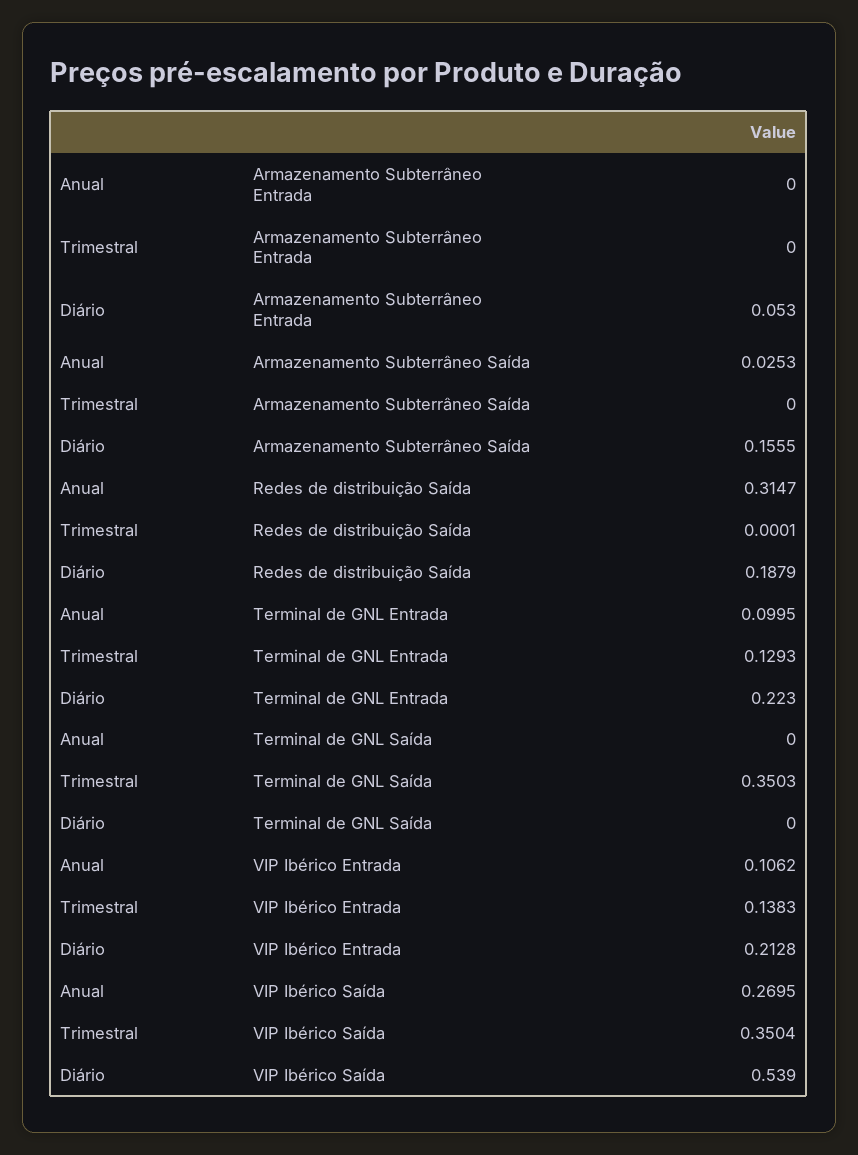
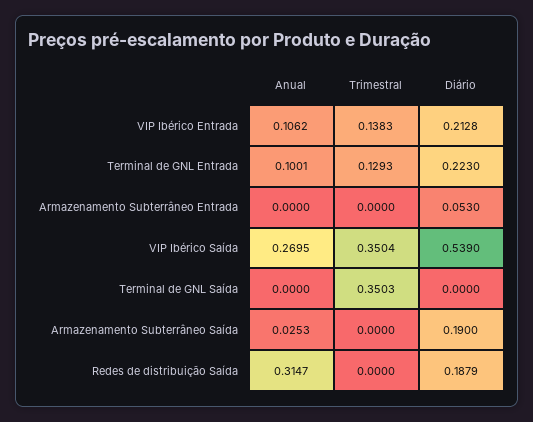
Diário, Armazenamento Subterrâneo Saída: 0.1555 -> 0.19
Trimestral, Redes de distribuição Saída: 0.0001 -> 0
Anual, Terminal de GNL Entrada: 0.0995 -> 0.1001

